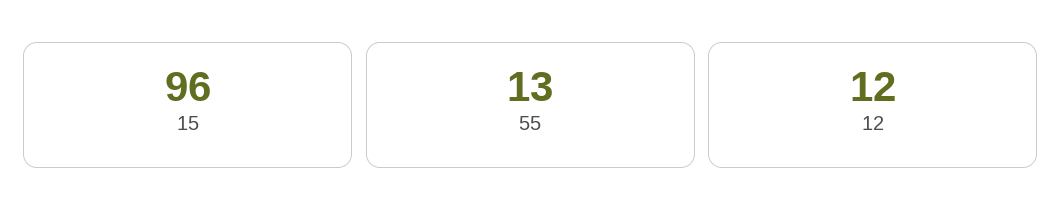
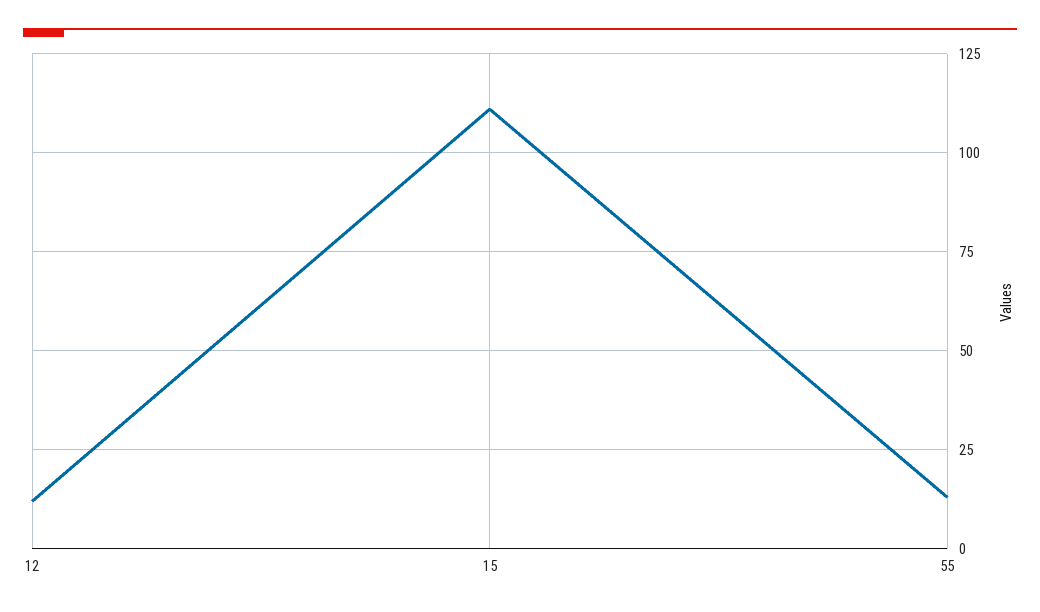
15: 96 -> 110

